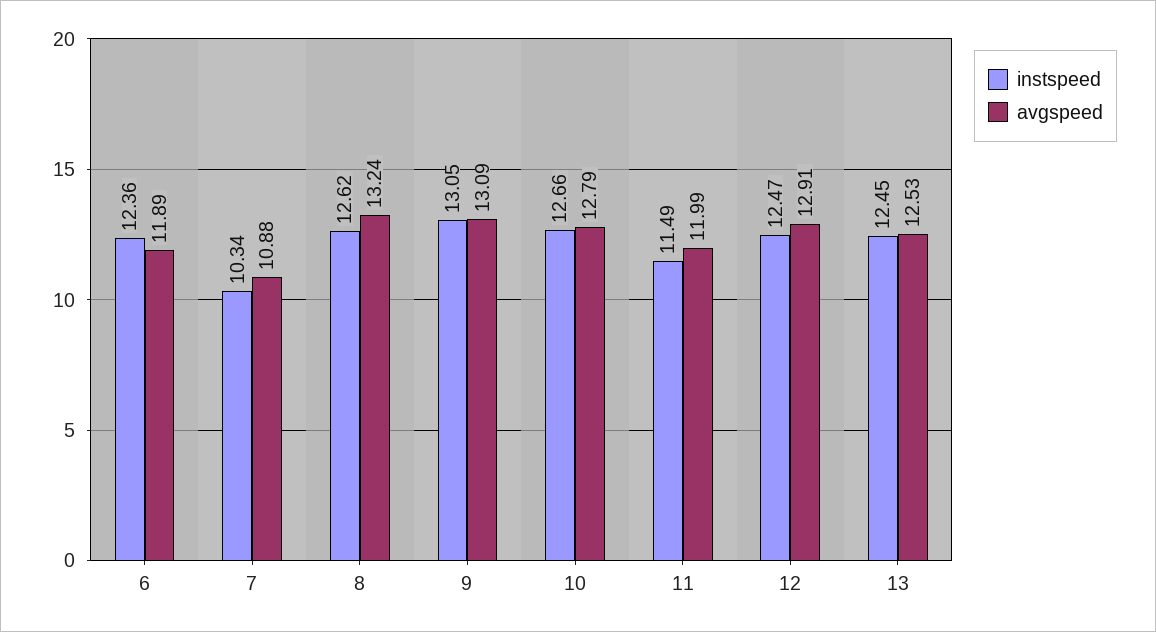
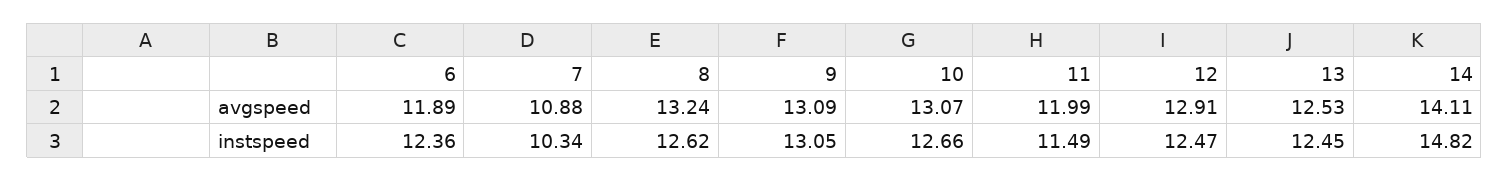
avgspeed, 10: 12.79 -> 13.07
avgspeed, 14: none -> 14.11
instspeed, 14: none -> 14.82

